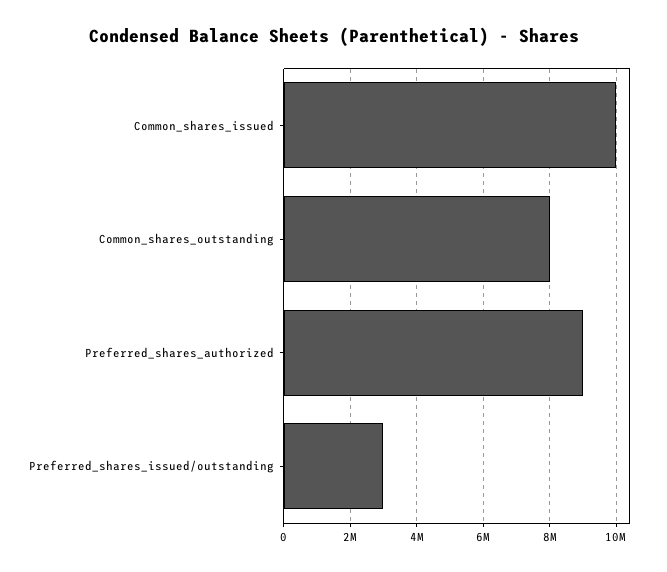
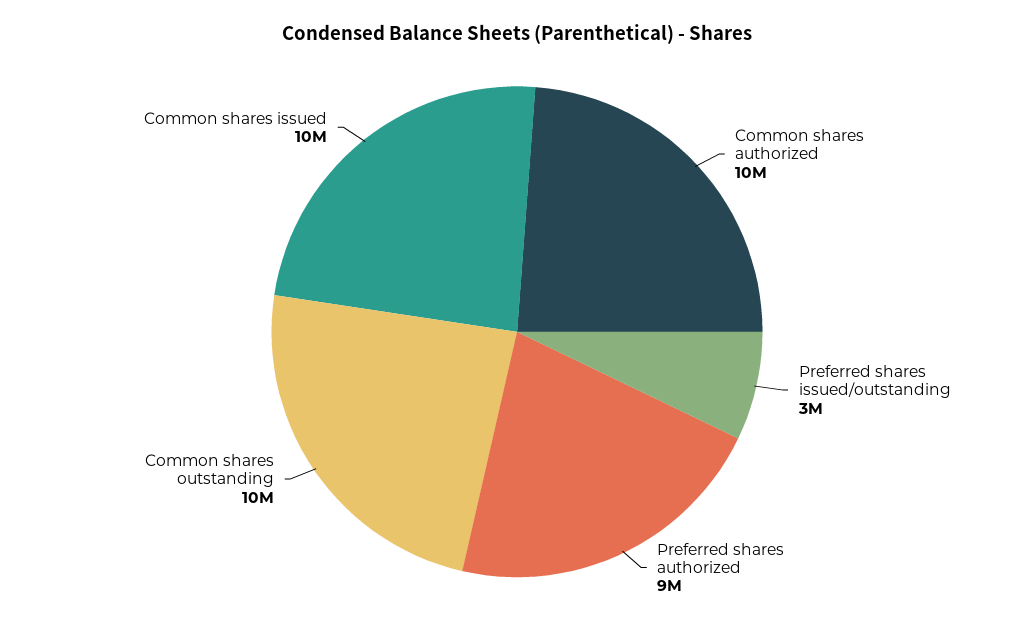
Common_shares_outstanding: 8000000 -> 10000000
Common shares authorized: none -> 10000000

